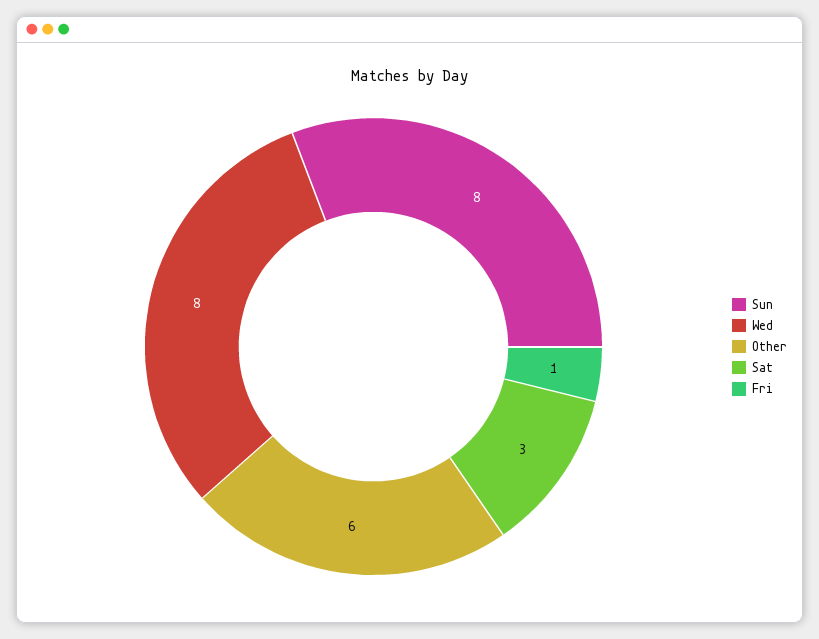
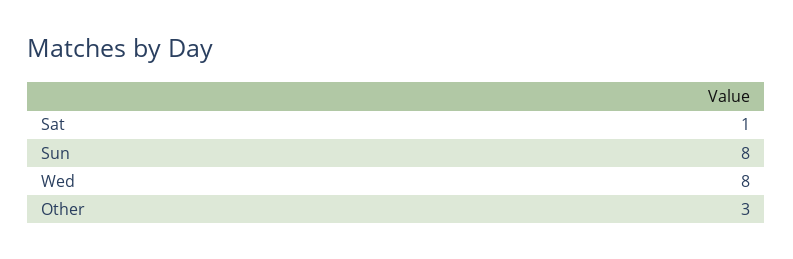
Other: 6 -> 3
Sat: 3 -> 1
Fri: 1 -> none

